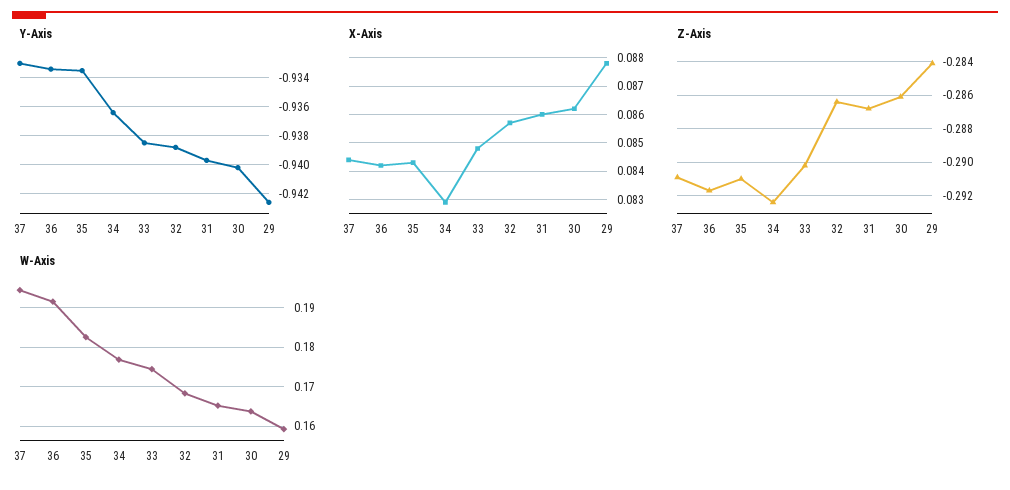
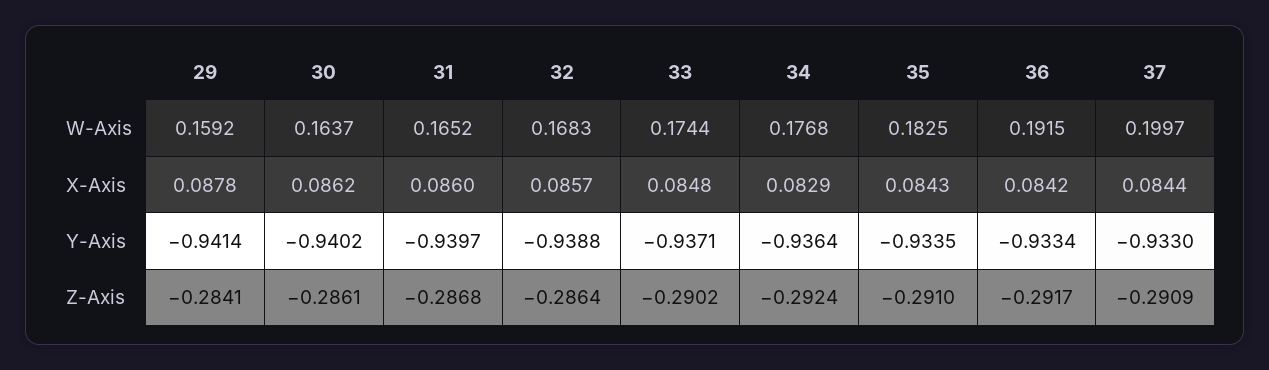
Y-Axis, 33: -0.9385 -> -0.9371
Y-Axis, 29: -0.9425 -> -0.9414
W-Axis, 37: 0.194 -> 0.1997

